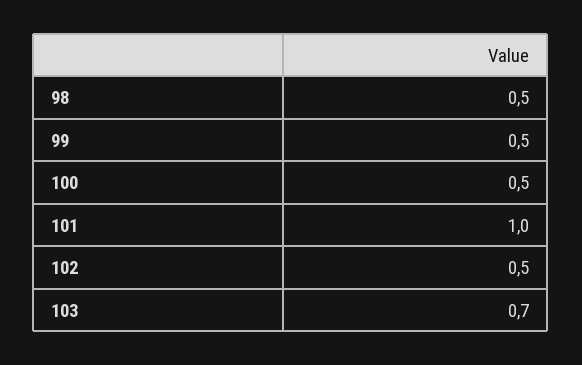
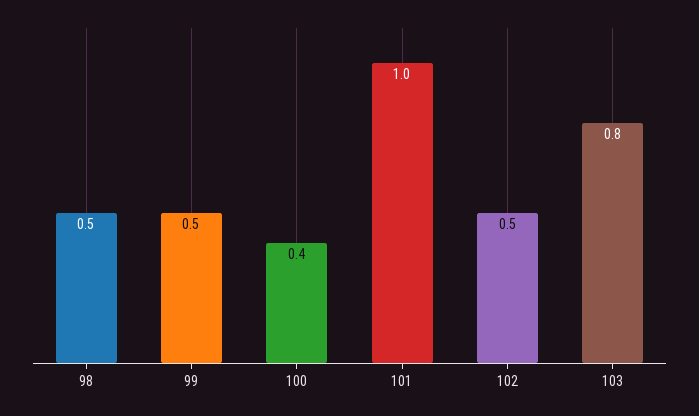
100: 0.5 -> 0.4
103: 0.7 -> 0.8

